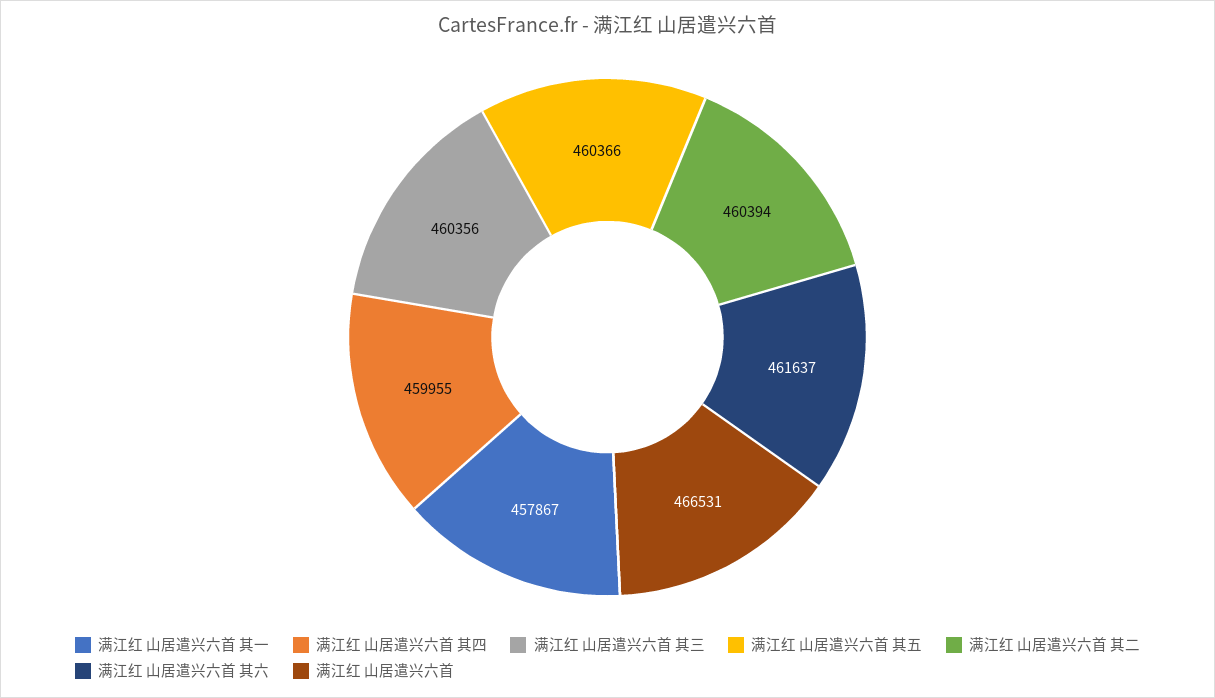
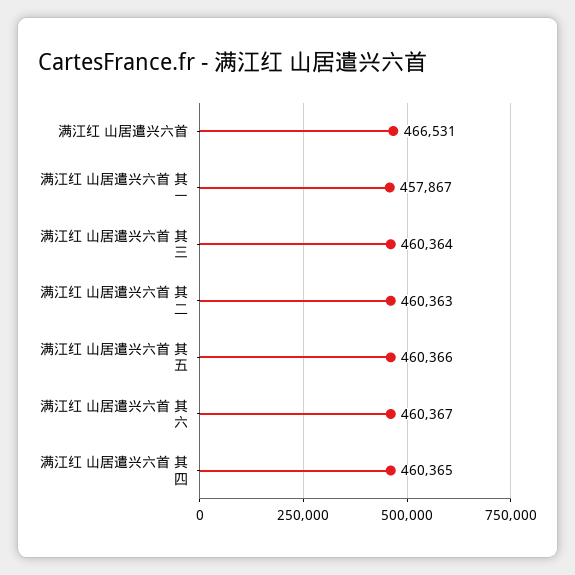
满江红 山居遣兴六首 其四: 459955 -> 460365
满江红 山居遣兴六首 其三: 460356 -> 460364
满江红 山居遣兴六首 其二: 460394 -> 460363
满江红 山居遣兴六首 其六: 461637 -> 460367

